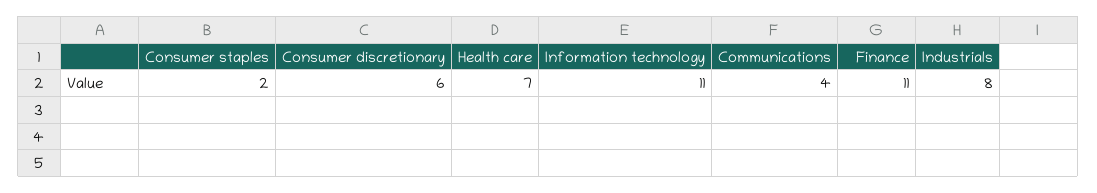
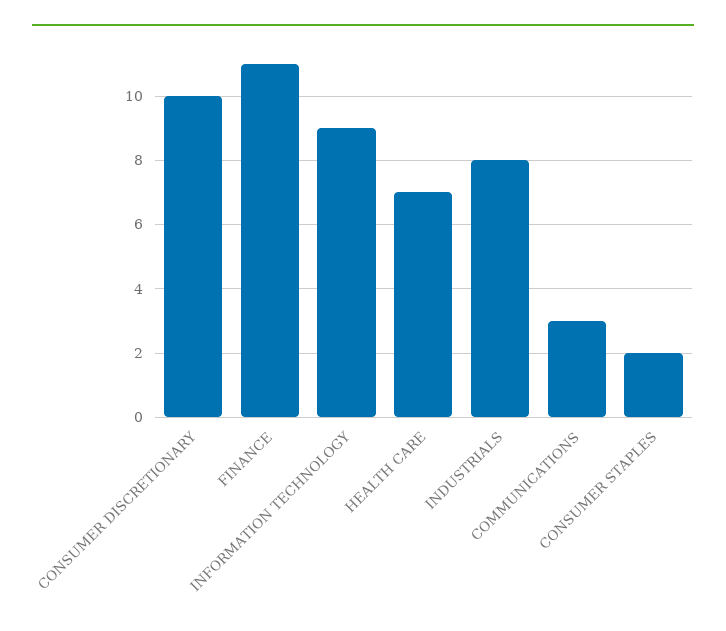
Consumer discretionary: 6 -> 10
Information technology: 11 -> 9
Communications: 4 -> 3

